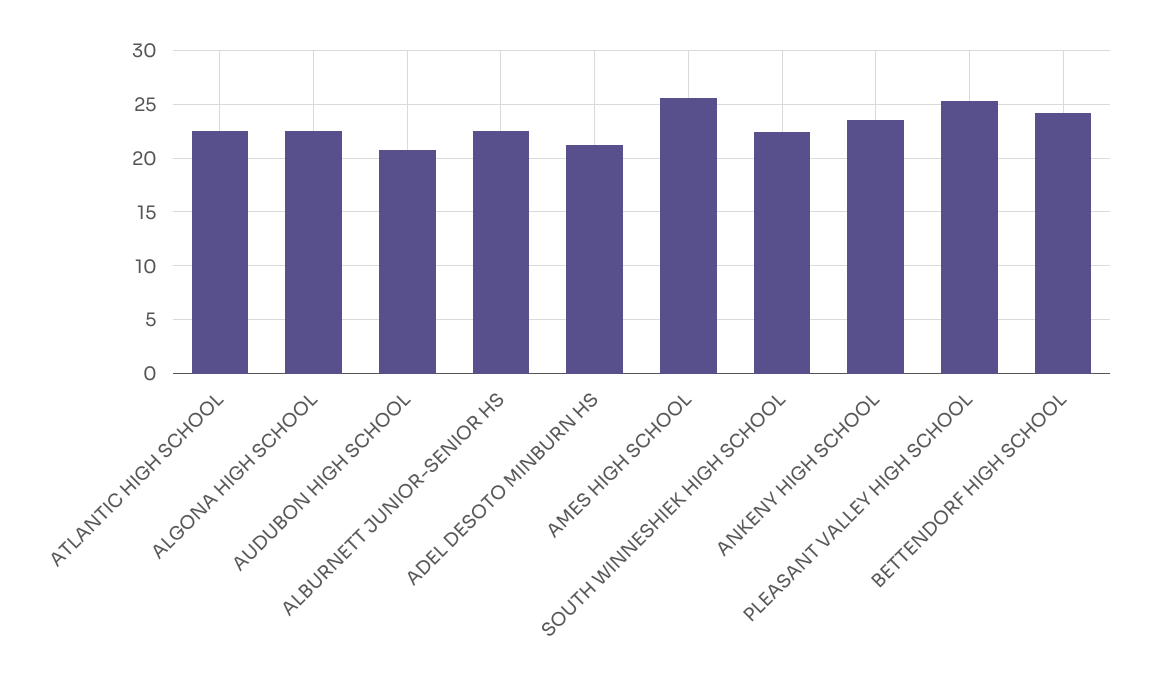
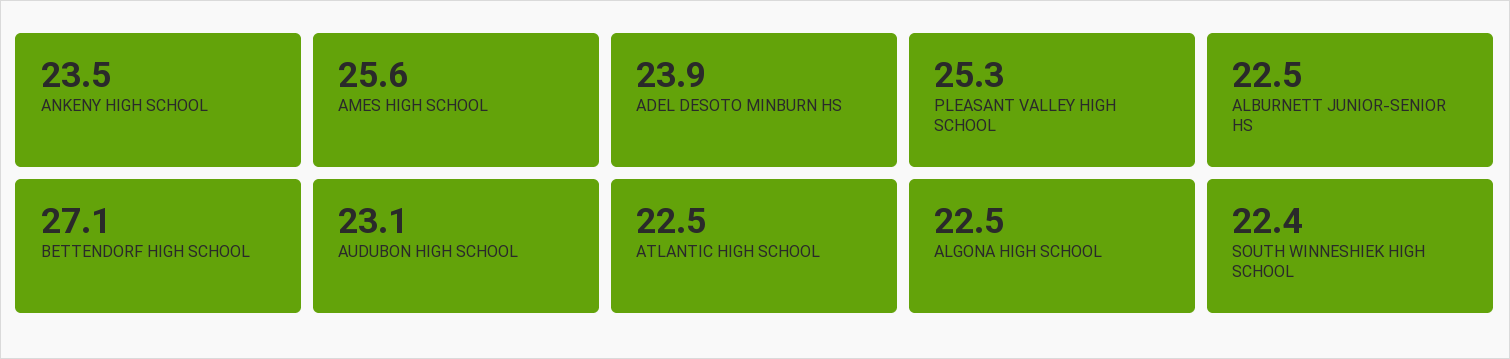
AUDUBON HIGH SCHOOL: 21 -> 23.1
ADEL DESOTO MINBURN HS: 21 -> 23.9
BETTENDORF HIGH SCHOOL: 24 -> 27.1

